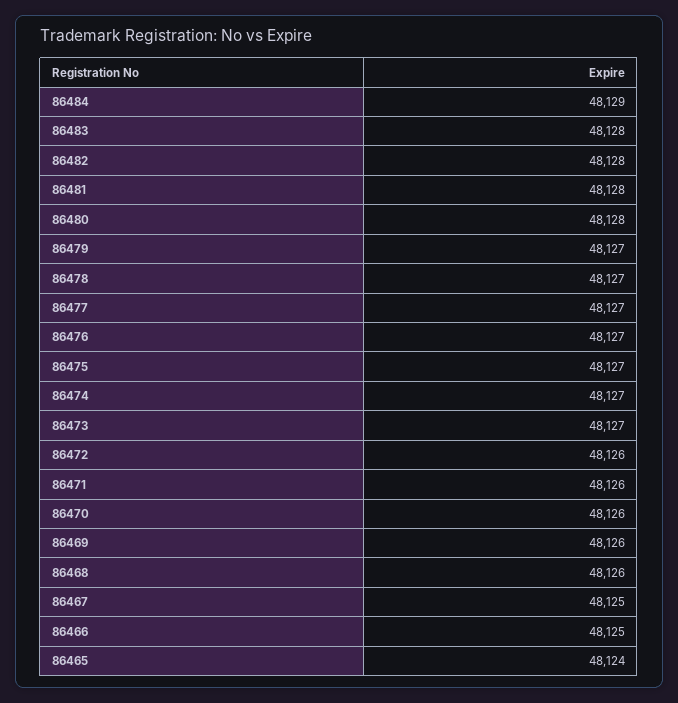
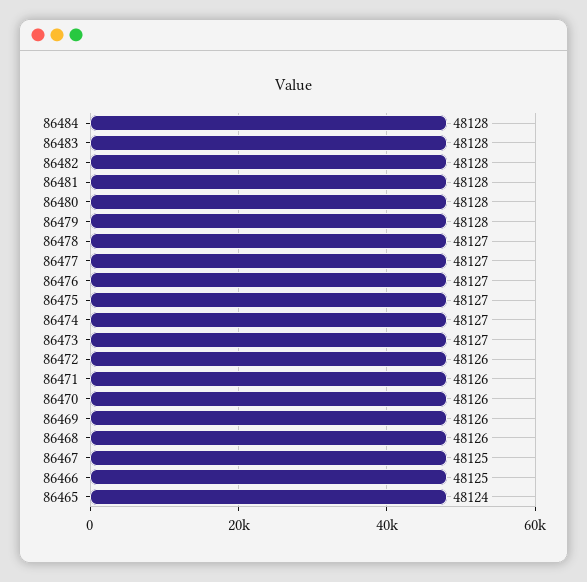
86484: 48129 -> 48128
86479: 48127 -> 48128

